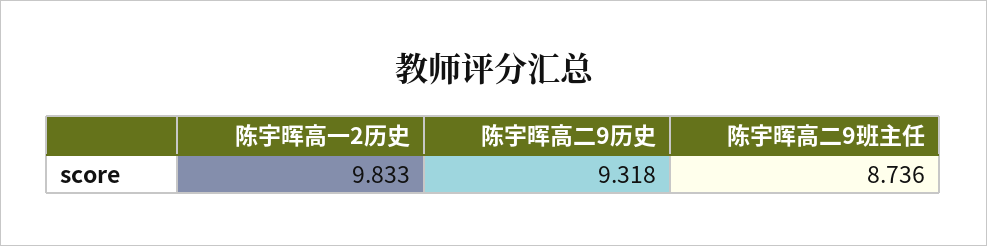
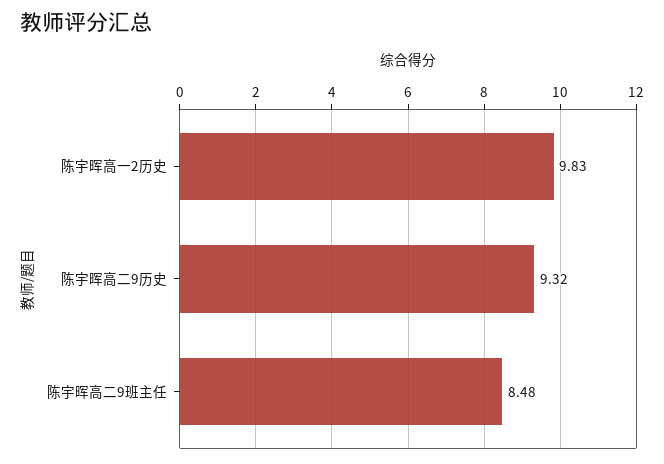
陈宇晖高二9班主任: 8.736 -> 8.48

